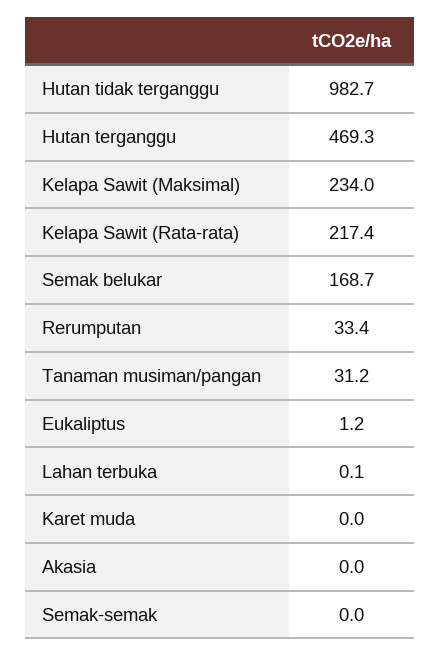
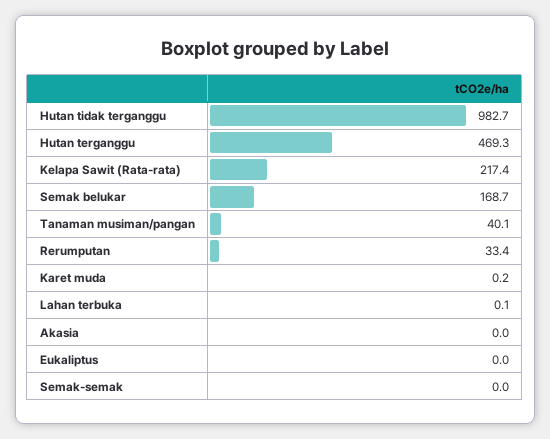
Kelapa Sawit (Maksimal): 234 -> none
Tanaman musiman/pangan: 31.2 -> 40.1
Eukaliptus: 1.2 -> 0
Karet muda: 0 -> 0.2

